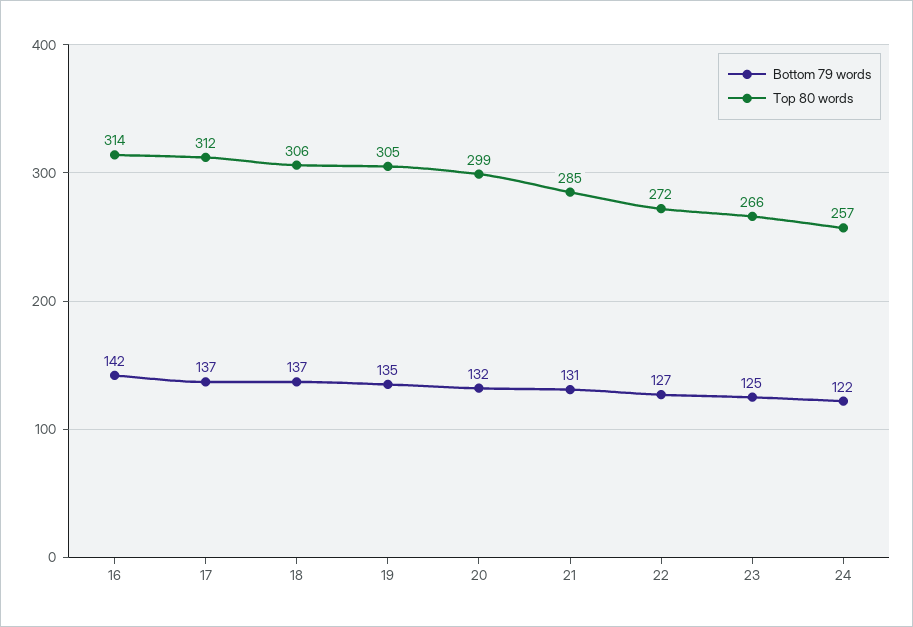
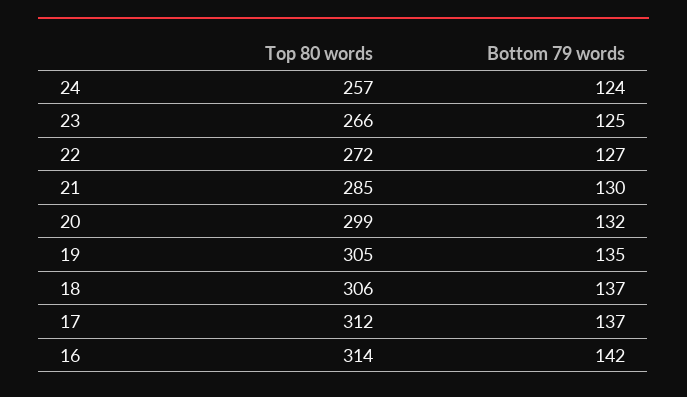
Bottom 79 words, 21: 131 -> 130
Bottom 79 words, 24: 122 -> 124

